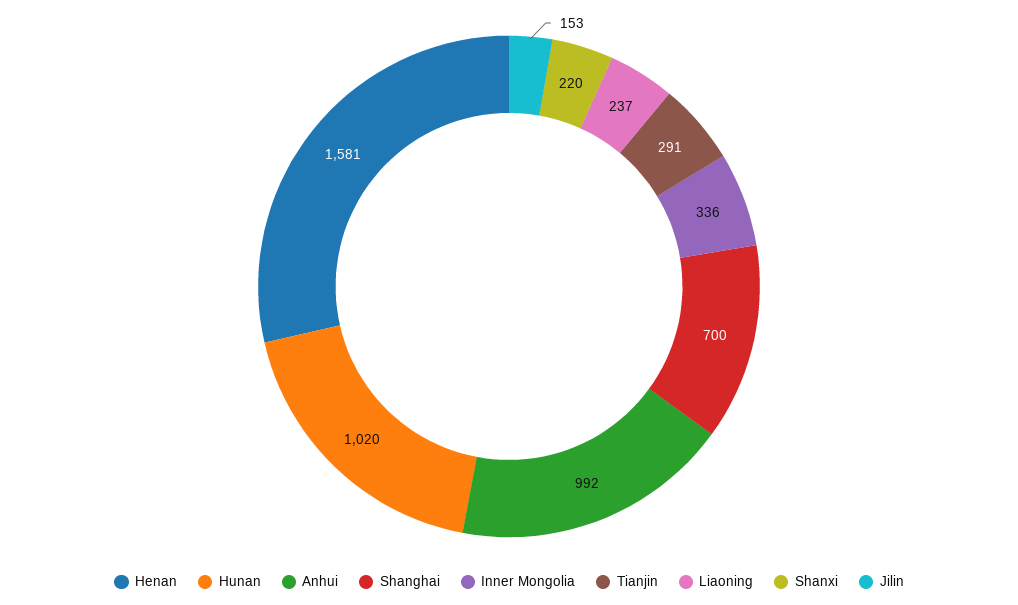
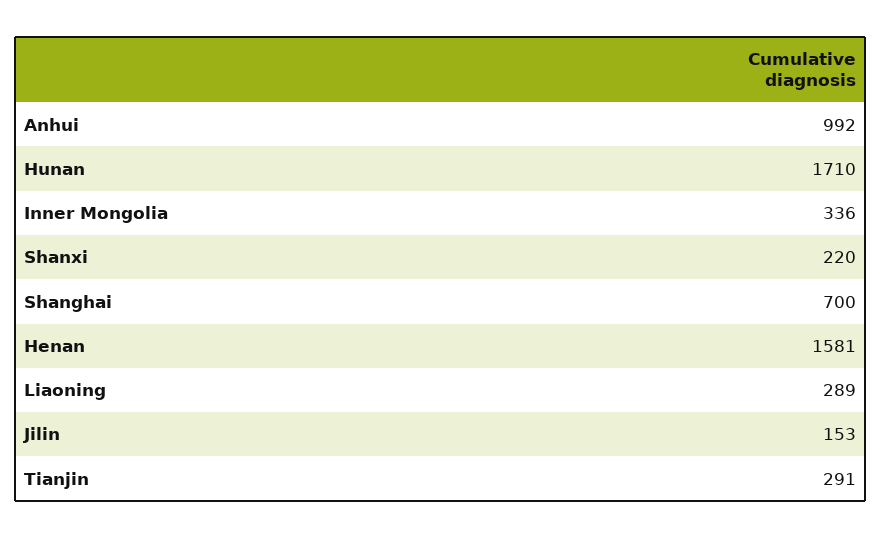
Hunan: 1020 -> 1710
Liaoning: 237 -> 289

